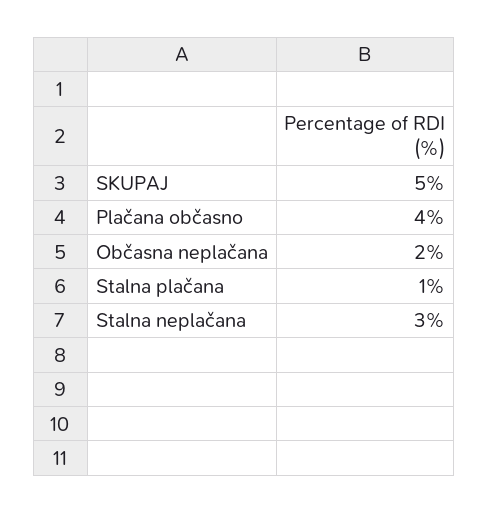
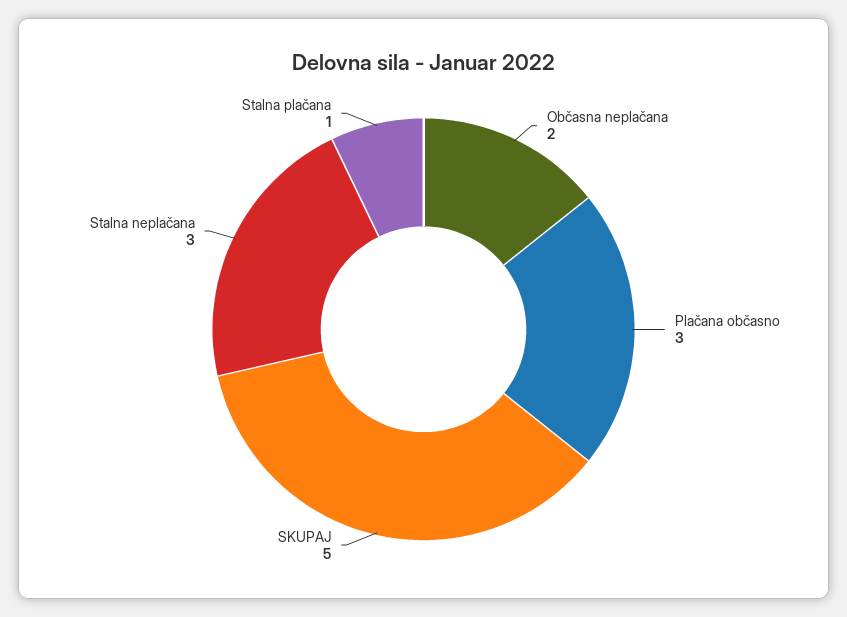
Plačana občasno: 4 -> 3

